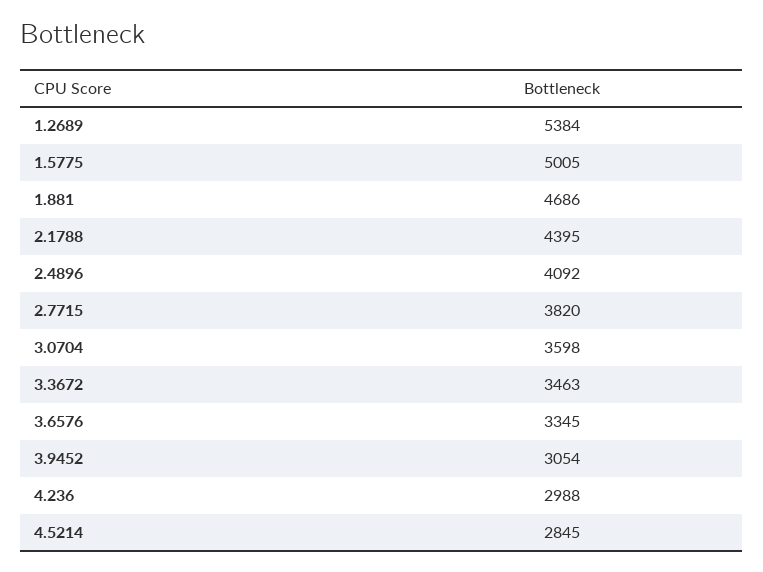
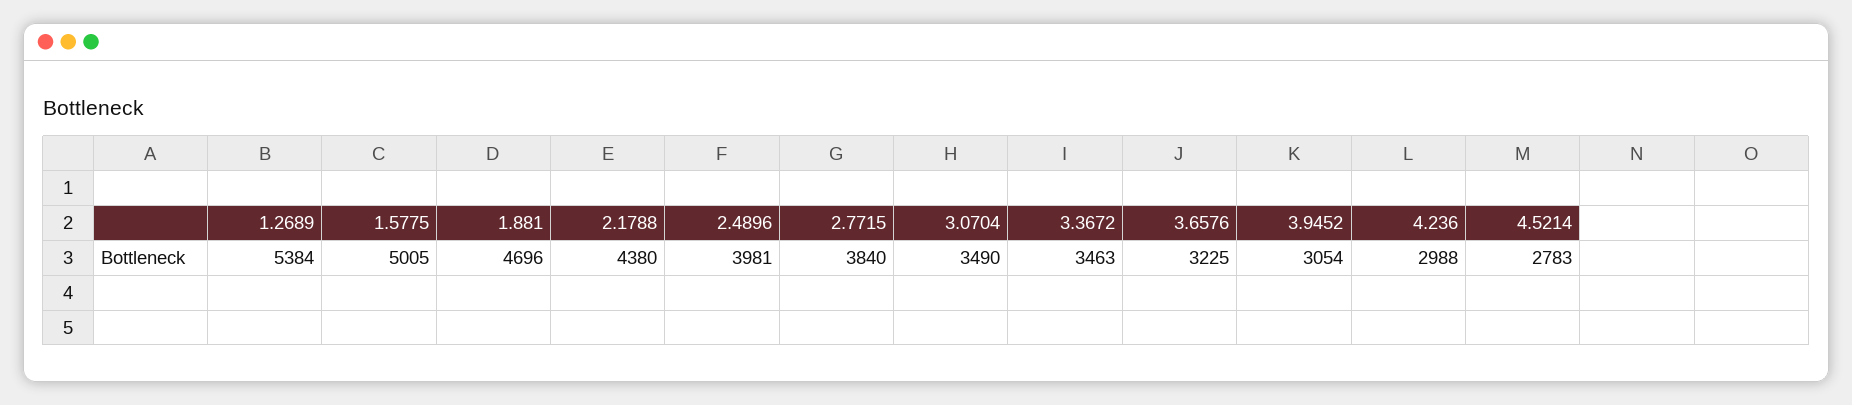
1.881: 4686 -> 4696
2.1788: 4395 -> 4380
2.4896: 4092 -> 3981
2.7715: 3820 -> 3840
3.0704: 3598 -> 3490
3.6576: 3345 -> 3225
4.5214: 2845 -> 2783

